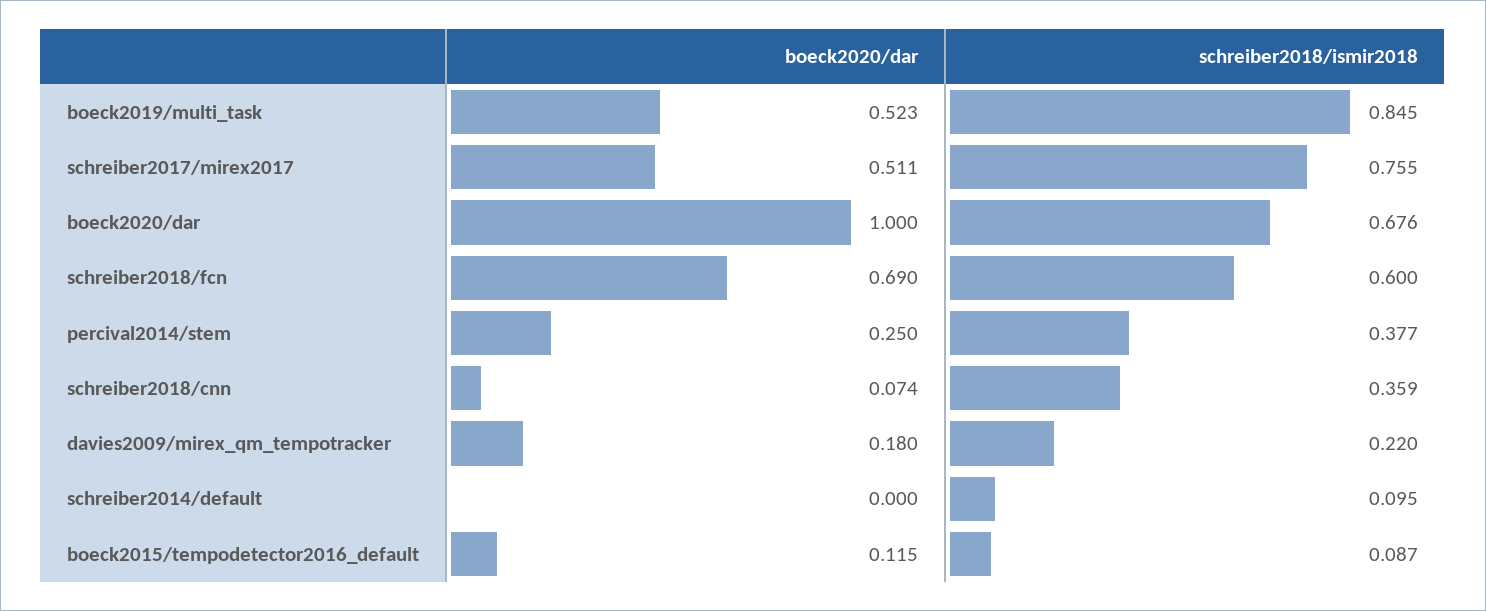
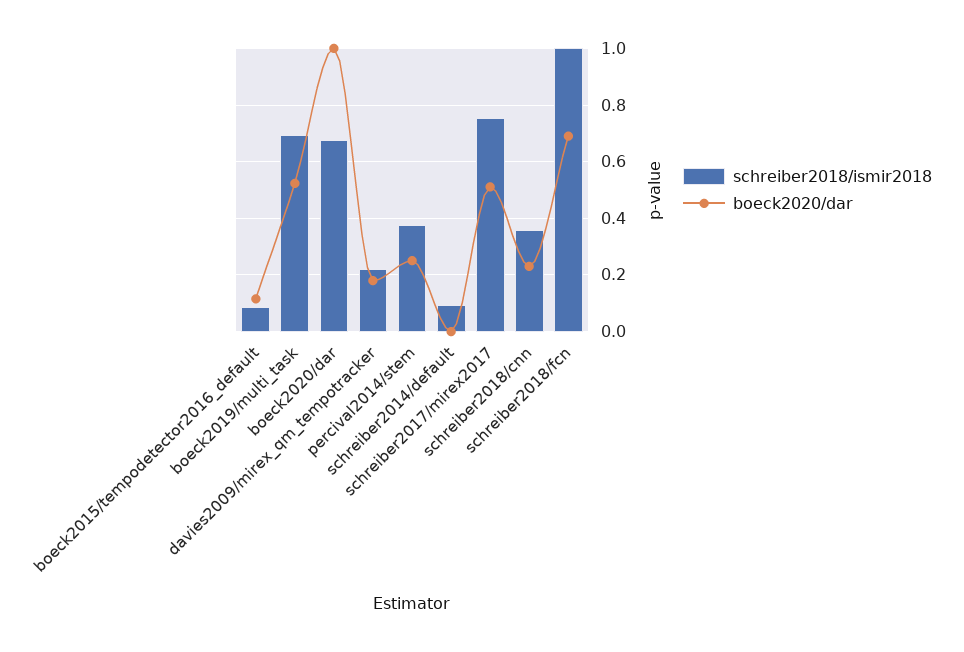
schreiber2018/ismir2018, boeck2019/multi_task: 0.845 -> 0.7
schreiber2018/ismir2018, schreiber2018/fcn: 0.6 -> 1
boeck2020/dar, schreiber2018/cnn: 0.074 -> 0.225

